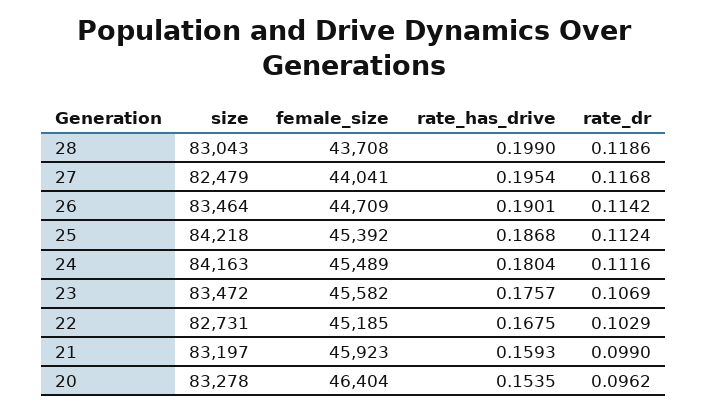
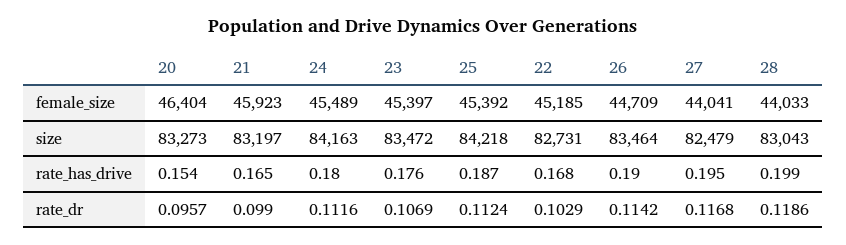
female_size, 28: 43708 -> 44033
female_size, 23: 45582 -> 45397
rate_has_drive, 21: 0.1593 -> 0.165
size, 20: 83278 -> 83273
rate_dr, 20: 0.0962 -> 0.0957

